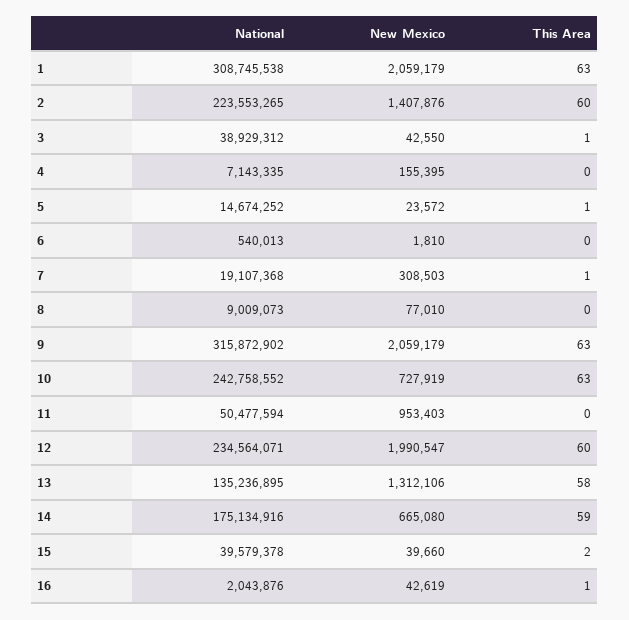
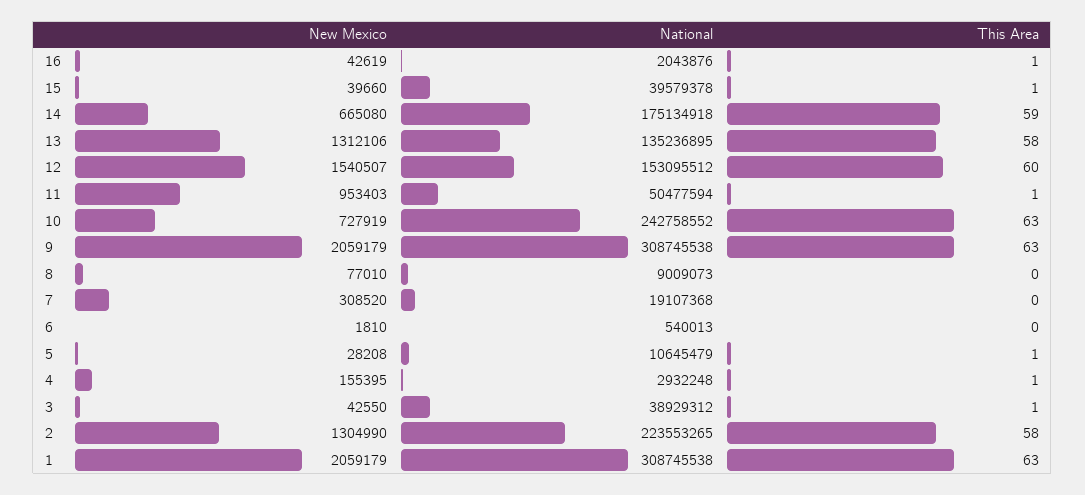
New Mexico, 2: 1407876 -> 1304990
This Area, 2: 60 -> 58
National, 4: 7143335 -> 2932248
This Area, 4: 0 -> 1
National, 5: 14674252 -> 10645479
New Mexico, 5: 23572 -> 28208
New Mexico, 7: 308503 -> 308520
This Area, 7: 1 -> 0
National, 9: 315872902 -> 308745538
This Area, 11: 0 -> 1
National, 12: 234564071 -> 153095512
New Mexico, 12: 1990547 -> 1540507
National, 14: 175134916 -> 175134918
This Area, 15: 2 -> 1

